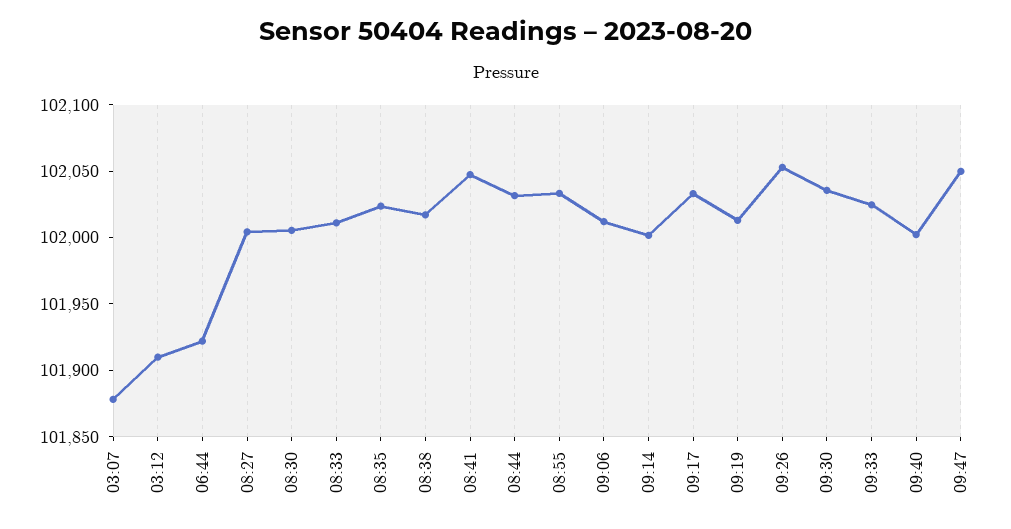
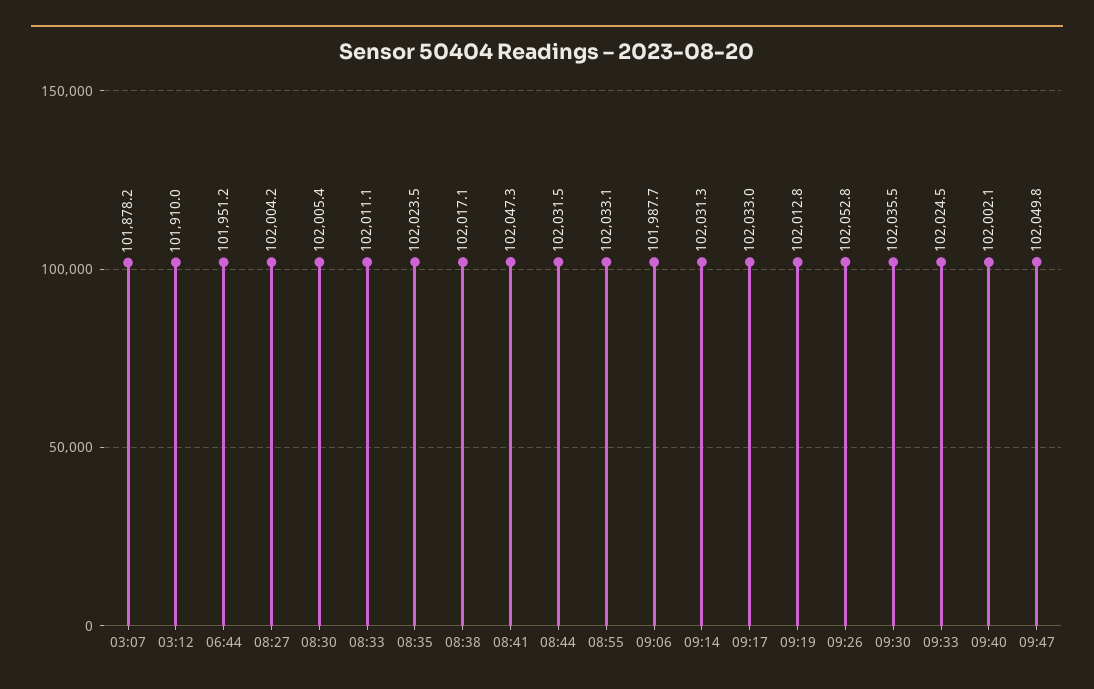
06:44: 101920 -> 101951.2
09:06: 102010 -> 101987.7
09:14: 102000 -> 102031.3

